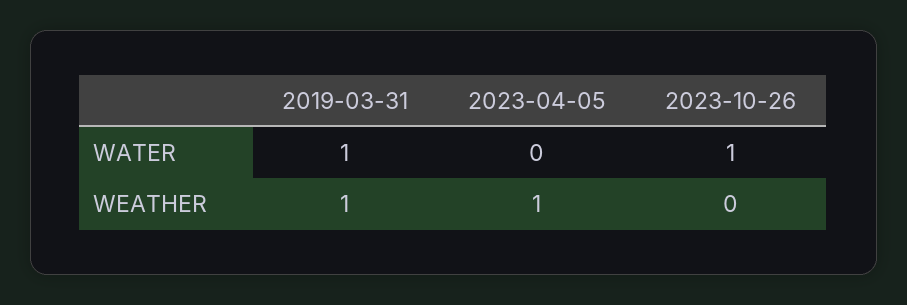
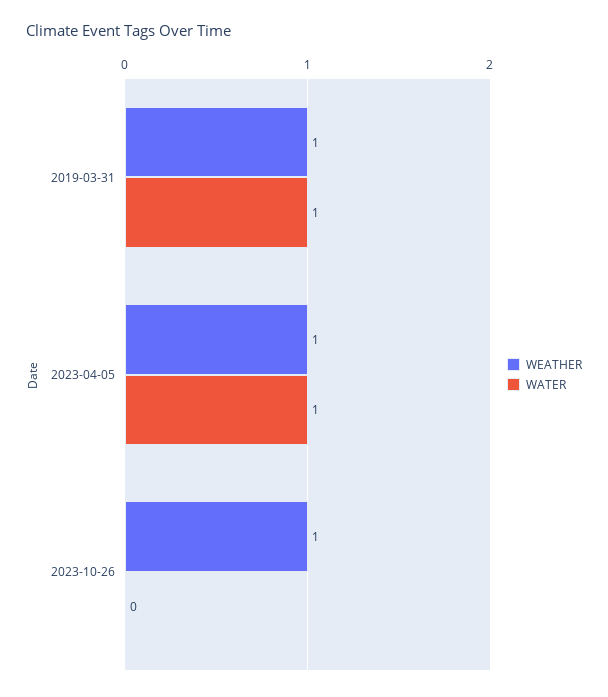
WATER, 2023-04-05: 0 -> 1
WATER, 2023-10-26: 1 -> 0
WEATHER, 2023-10-26: 0 -> 1

